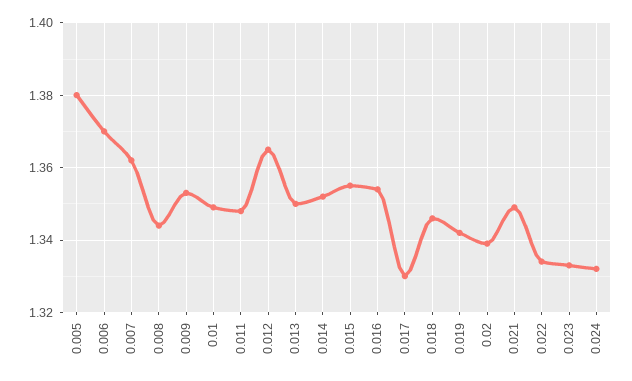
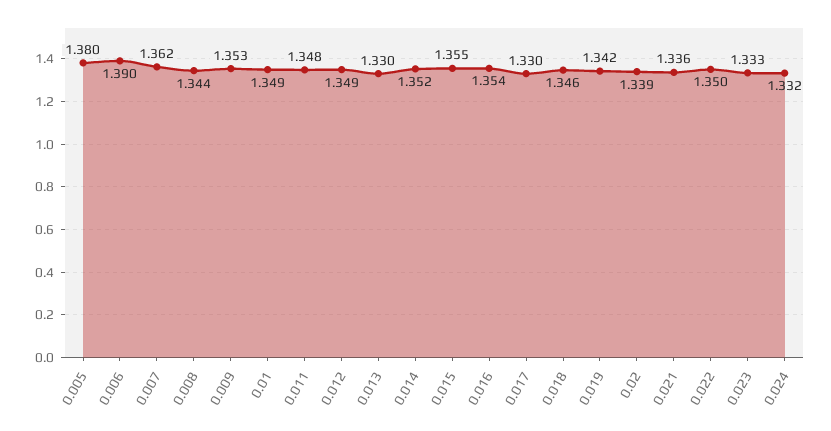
0.006: 1.37 -> 1.39
0.012: 1.365 -> 1.349
0.013: 1.35 -> 1.33
0.021: 1.35 -> 1.336
0.022: 1.335 -> 1.35

